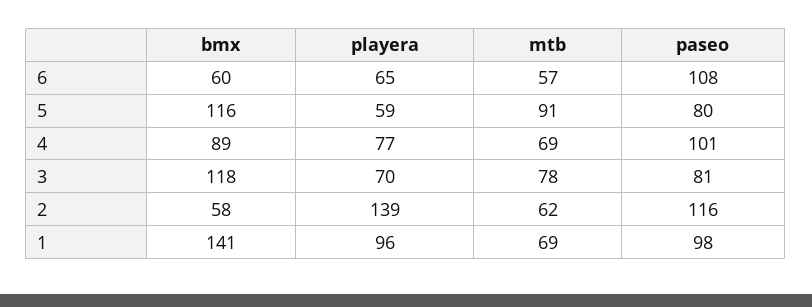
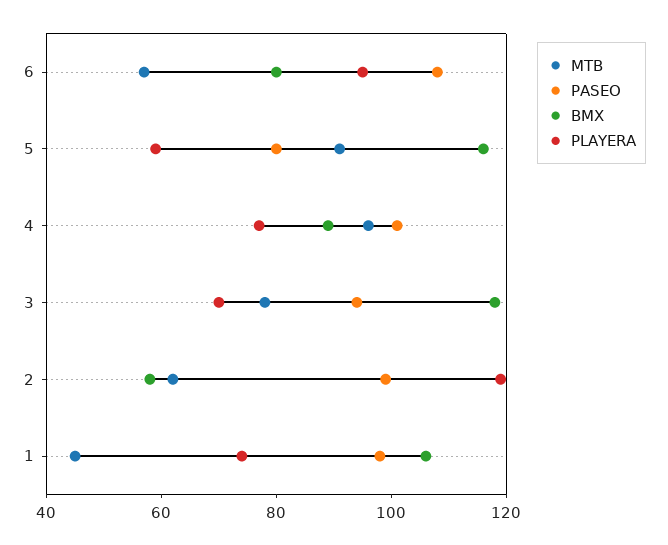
bmx, 6: 60 -> 80
playera, 6: 65 -> 95
mtb, 4: 69 -> 95
paseo, 3: 81 -> 95
playera, 2: 139 -> 120
paseo, 2: 116 -> 100
bmx, 1: 141 -> 105
playera, 1: 96 -> 75
mtb, 1: 69 -> 45

